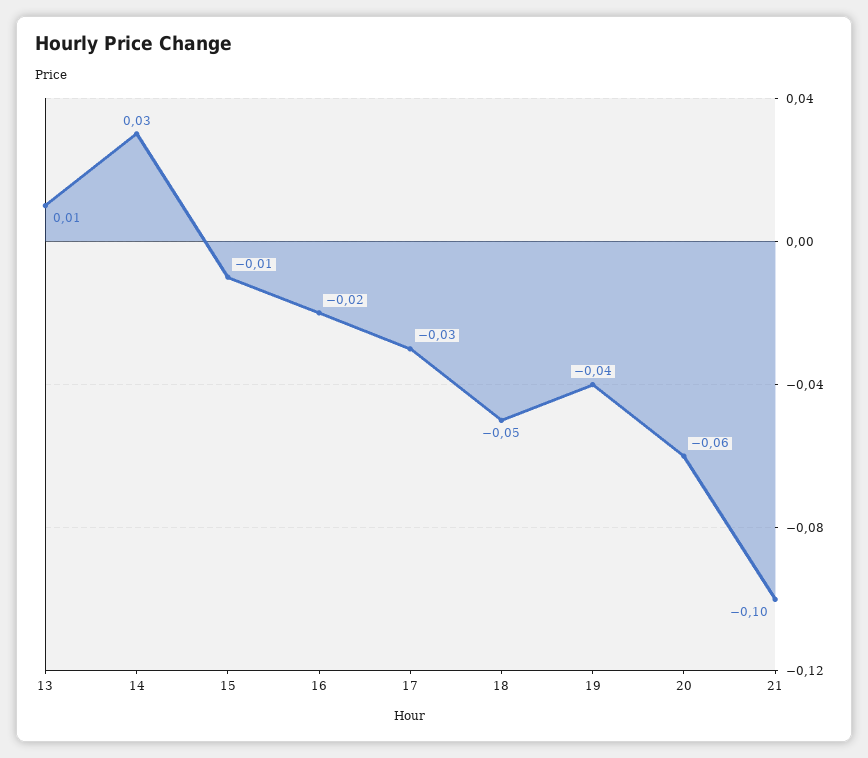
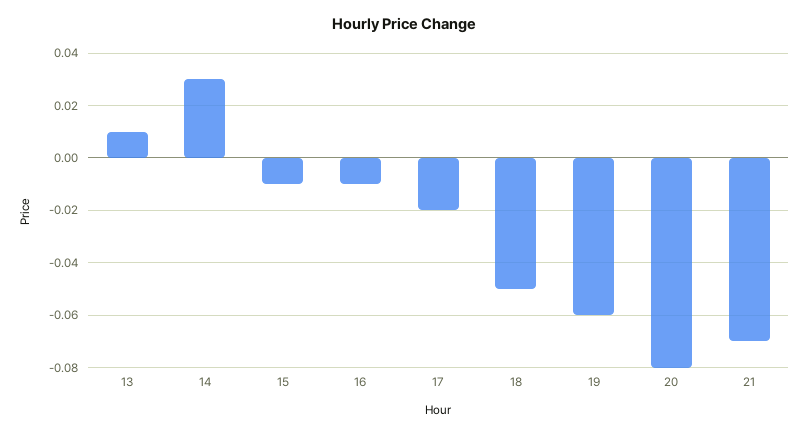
16: -0.02 -> -0.01
17: -0.03 -> -0.02
19: -0.04 -> -0.06
20: -0.06 -> -0.08
21: -0.1 -> -0.07

